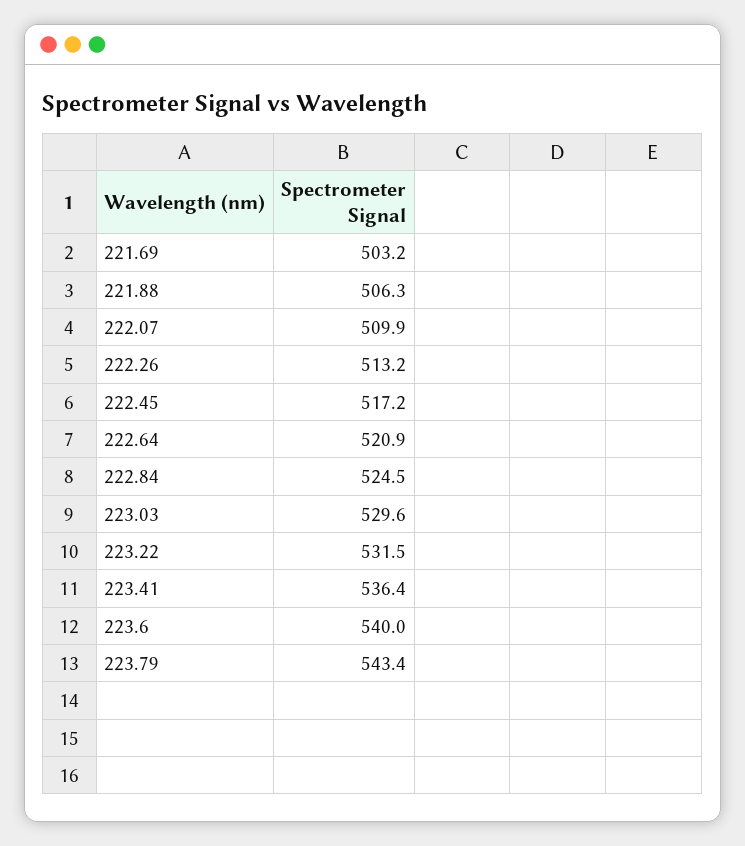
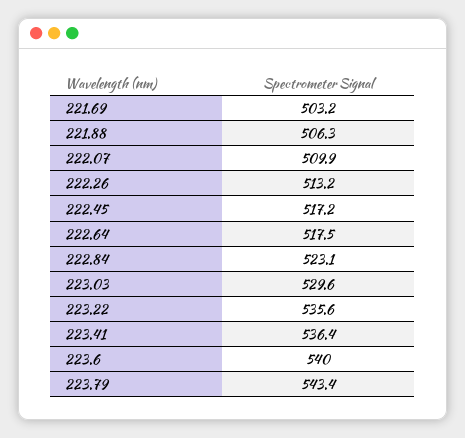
222.64: 520.9 -> 517.5
222.84: 524.5 -> 523.1
223.22: 531.5 -> 535.6

